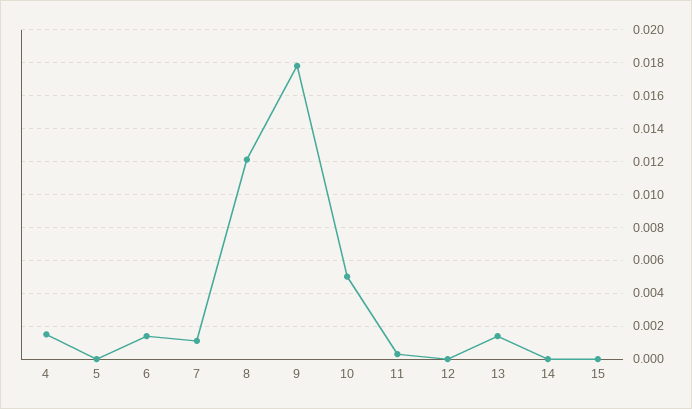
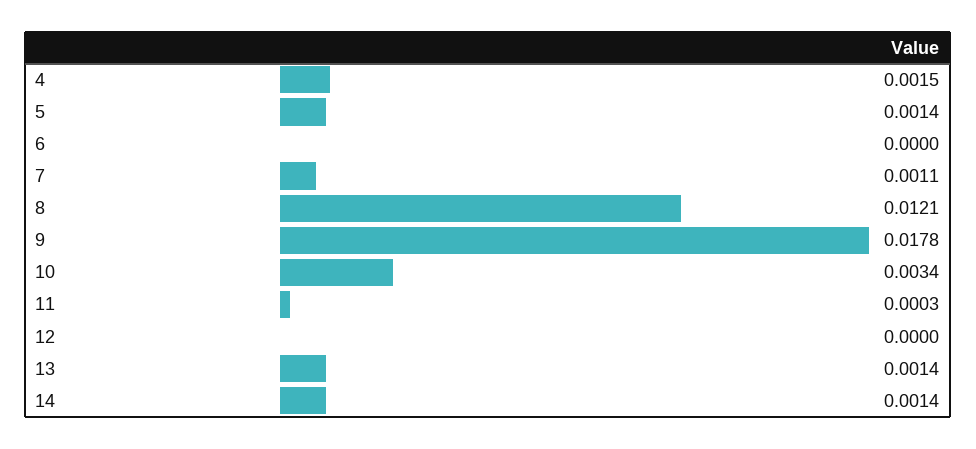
5: 0 -> 0.0014
6: 0.0015 -> 0
10: 0.005 -> 0.0034
14: 0 -> 0.0014
15: 0 -> none

